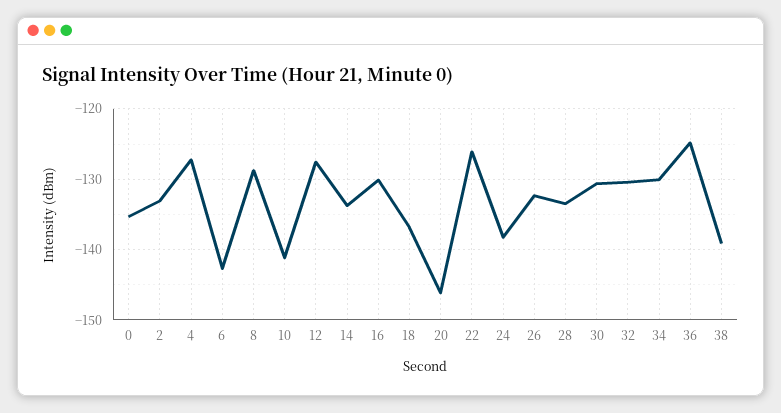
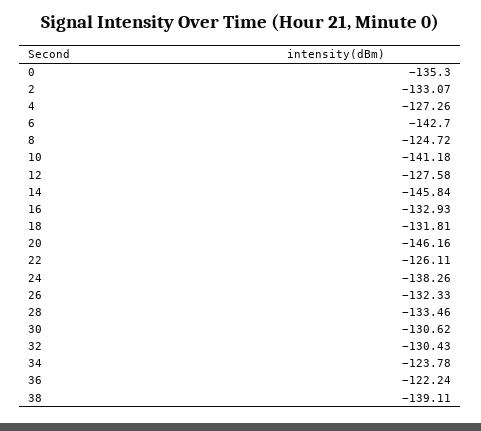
8: -129 -> -124.72
14: -134 -> -145.84
16: -130 -> -132.93
18: -137 -> -131.81
34: -130 -> -123.78
36: -125 -> -122.24

